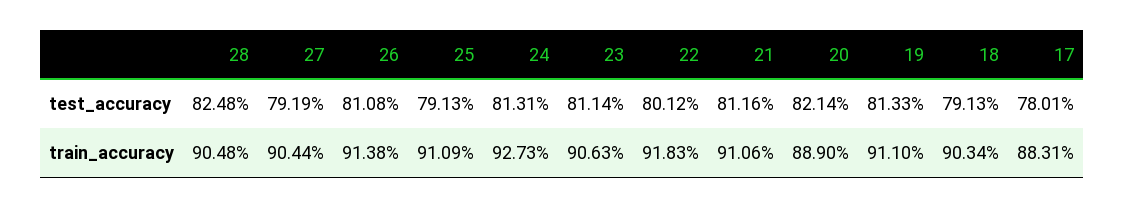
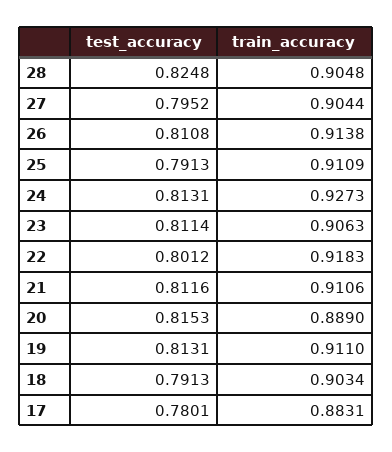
27, test_accuracy: 0.7919 -> 0.7952
20, test_accuracy: 0.8214 -> 0.8153
19, test_accuracy: 0.8133 -> 0.8131

